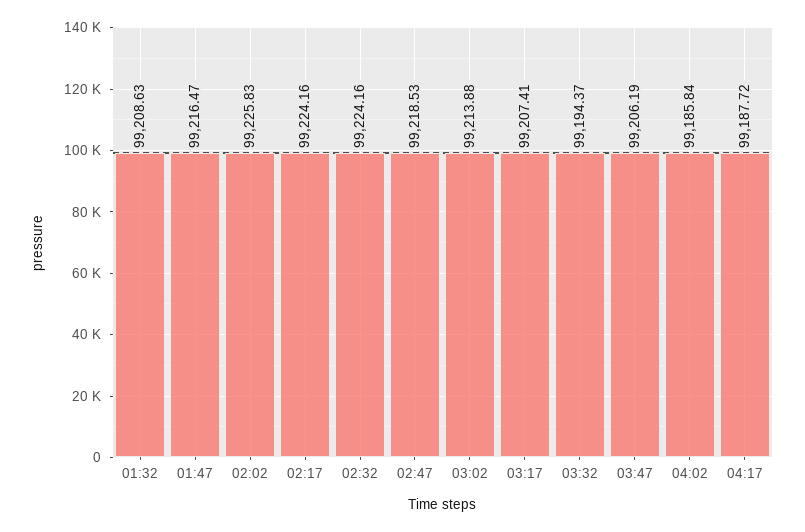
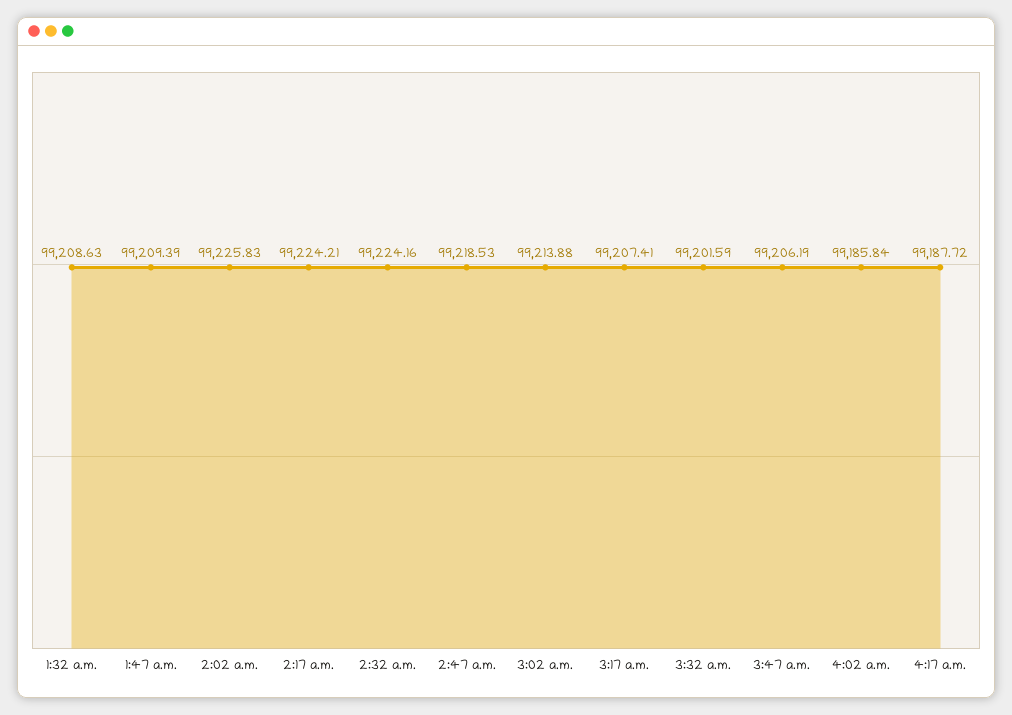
01:47: 99216.47 -> 99209.39
02:17: 99224.16 -> 99224.21
03:32: 99194.37 -> 99201.59

